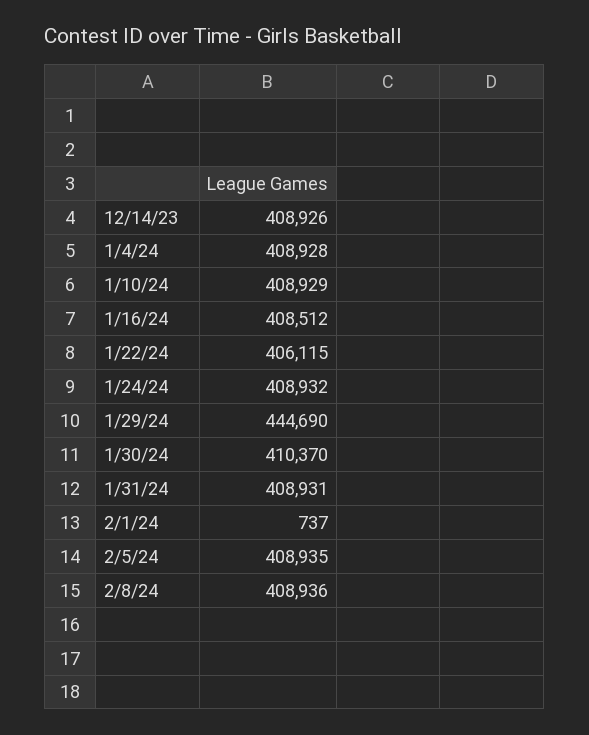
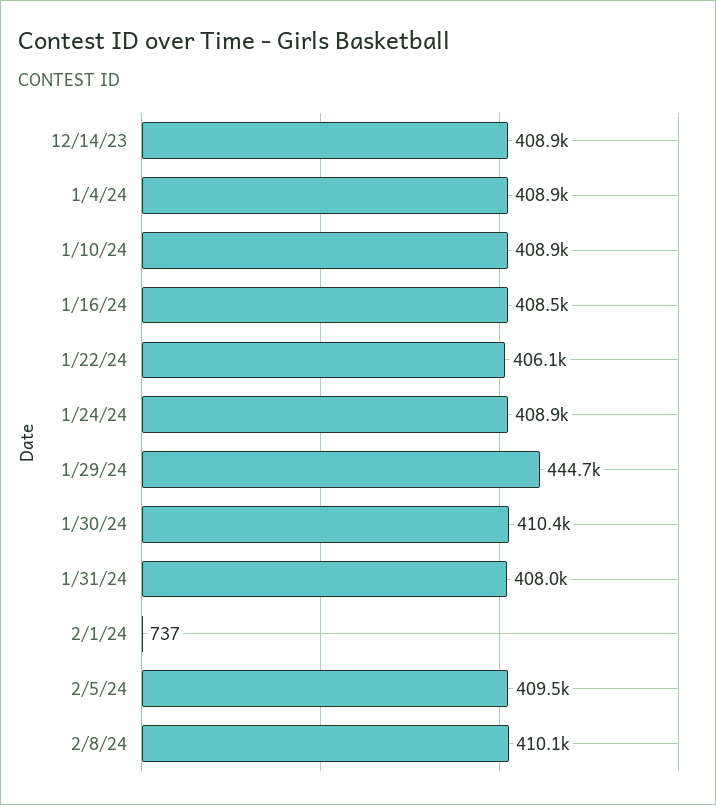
1/31/24: 408931 -> 408000
2/5/24: 408935 -> 409500
2/8/24: 408936 -> 410100

